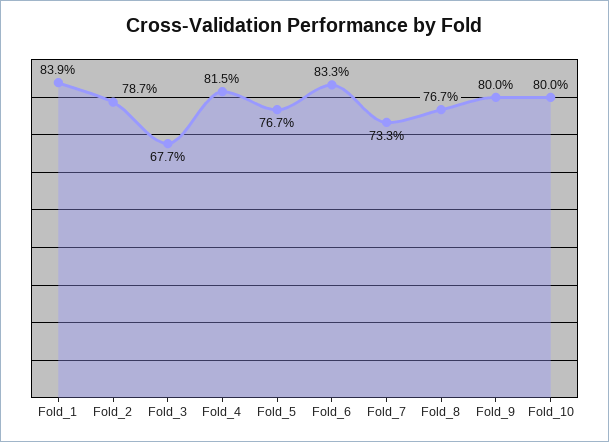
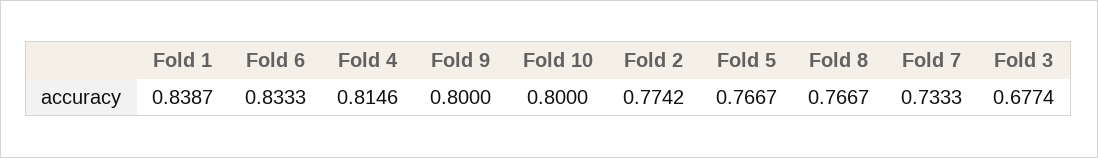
Fold_2: 0.787 -> 0.7742

